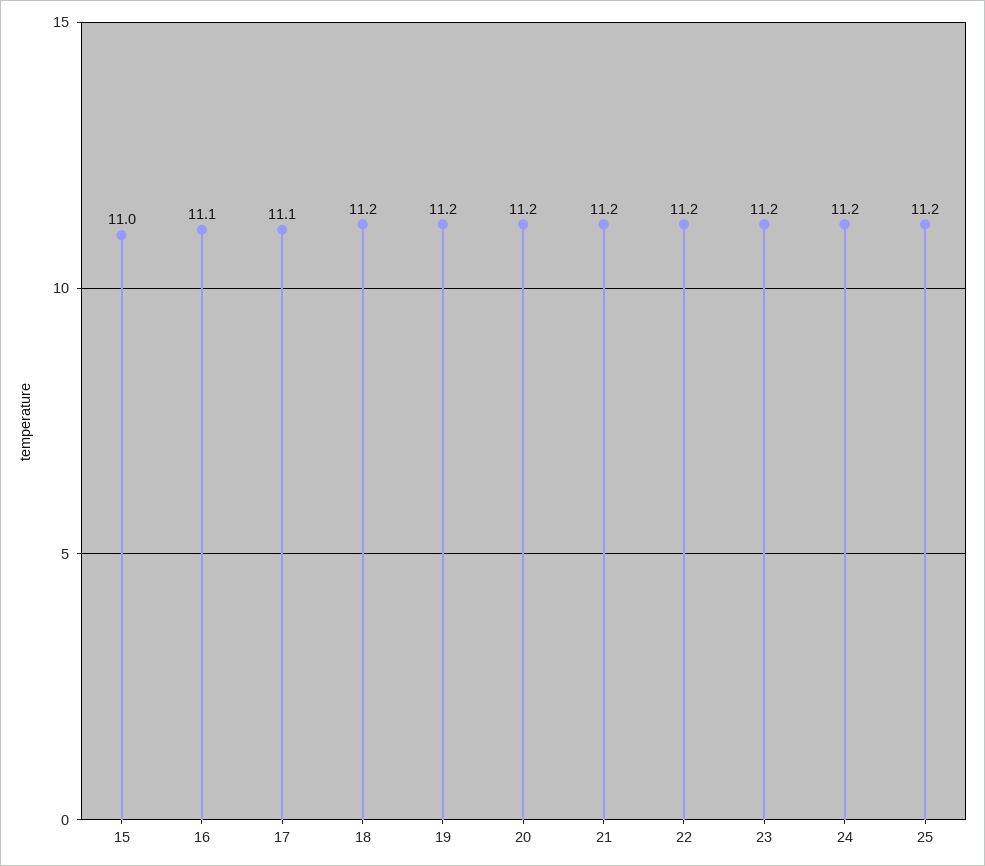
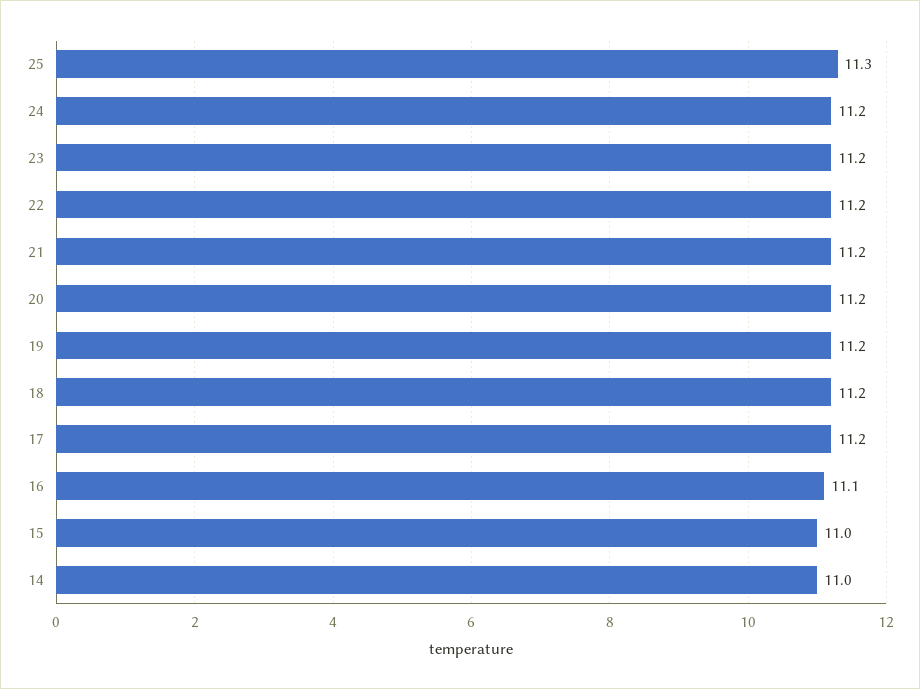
17: 11.1 -> 11.2
25: 11.2 -> 11.3
14: none -> 11

